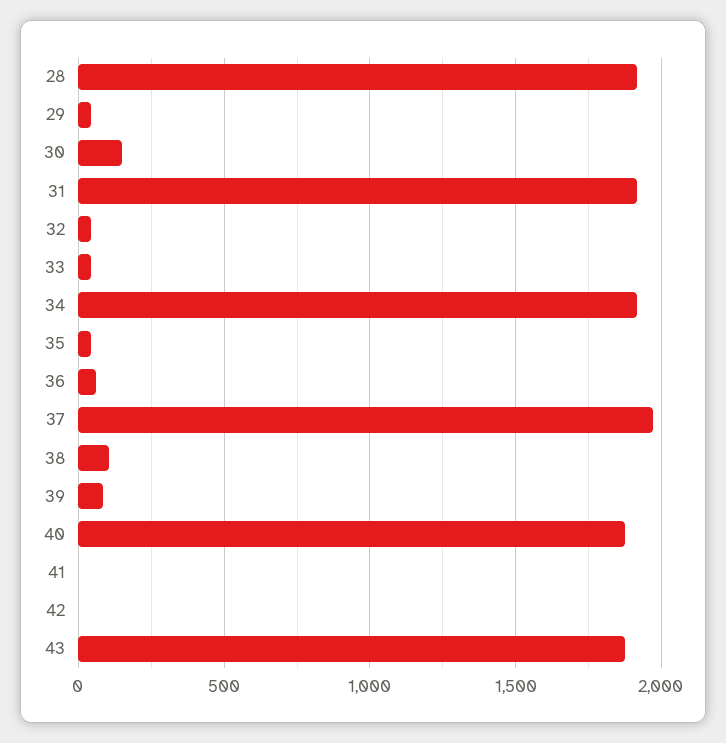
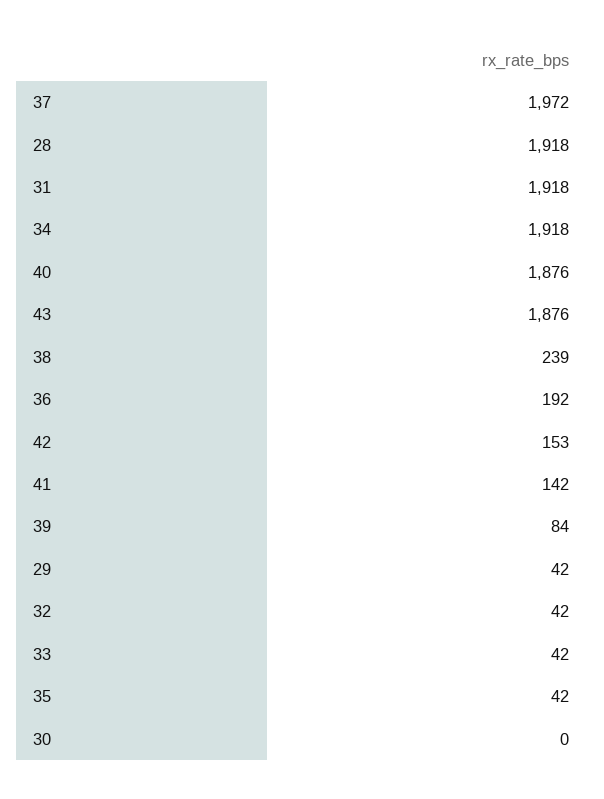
30: 150 -> 0
36: 50 -> 192
38: 100 -> 239
41: 0 -> 142
42: 0 -> 153

